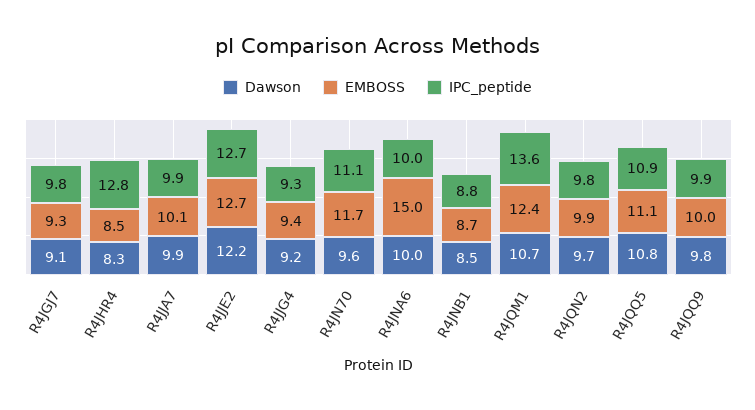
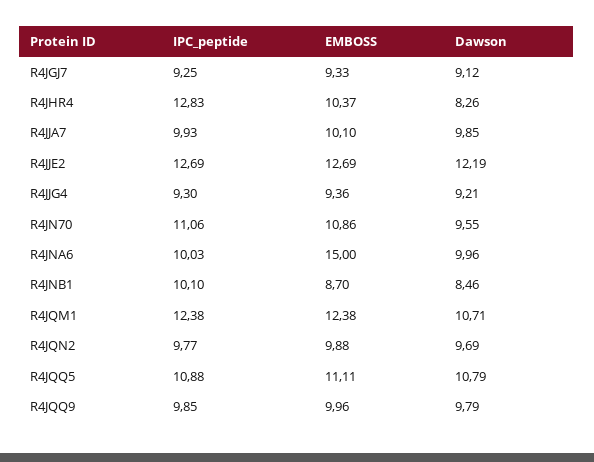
IPC_peptide, R4JGJ7: 9.8 -> 9.25
EMBOSS, R4JHR4: 8.5 -> 10.37
EMBOSS, R4JN70: 11.7 -> 10.86
IPC_peptide, R4JNB1: 8.8 -> 10.1
IPC_peptide, R4JQM1: 13.6 -> 12.38

